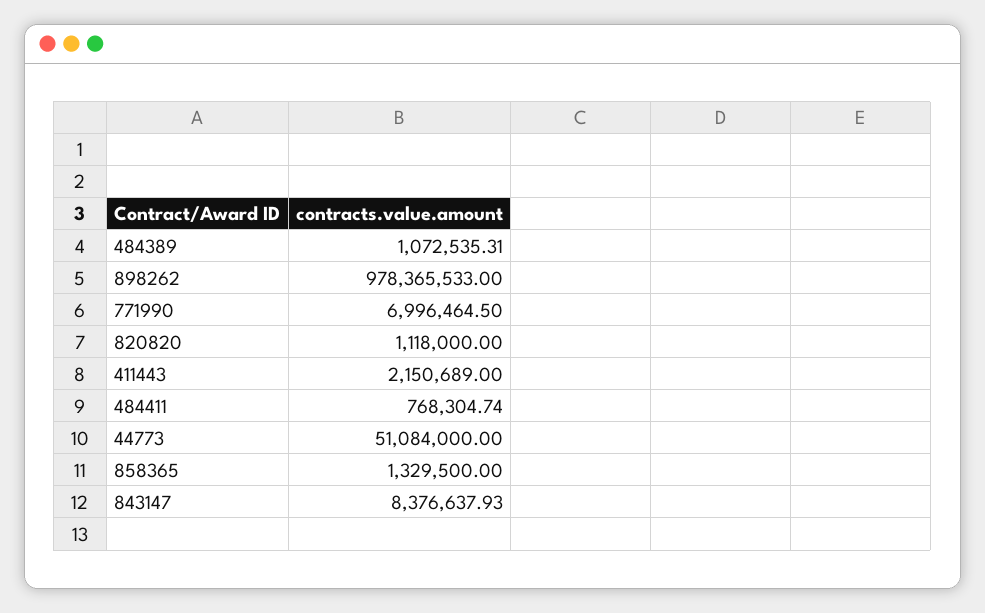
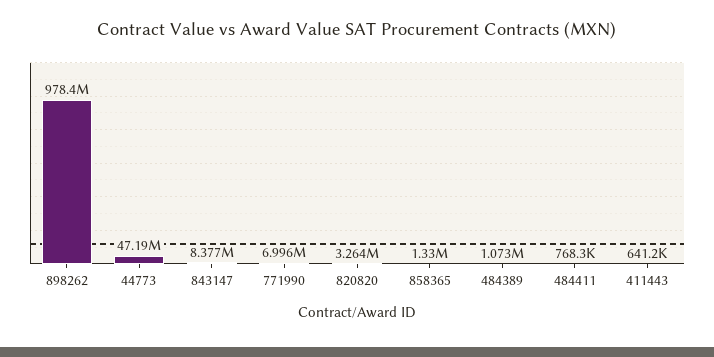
820820: 1118000 -> 3264000
411443: 2150689 -> 641200
44773: 51084000 -> 47190000

